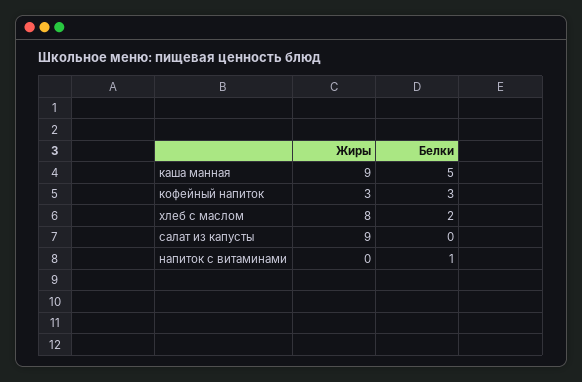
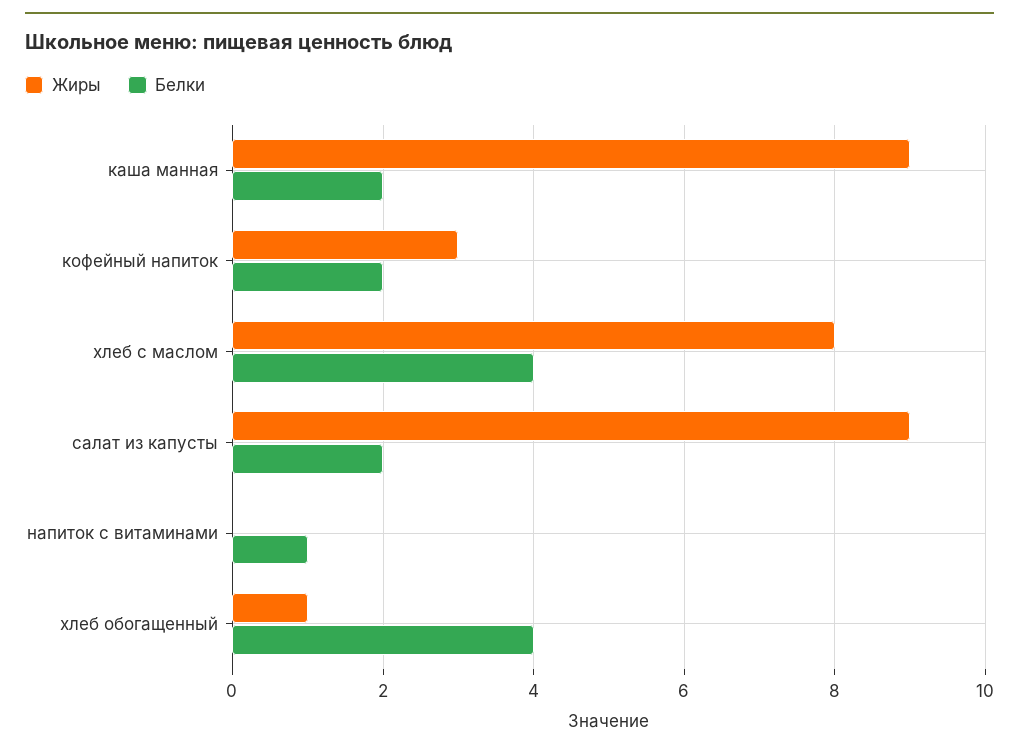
Белки, каша манная: 5 -> 2
Белки, кофейный напиток: 3 -> 2
Белки, хлеб с маслом: 2 -> 4
Белки, салат из капусты: 0 -> 2
Жиры, хлеб обогащенный: none -> 1
Белки, хлеб обогащенный: none -> 4

